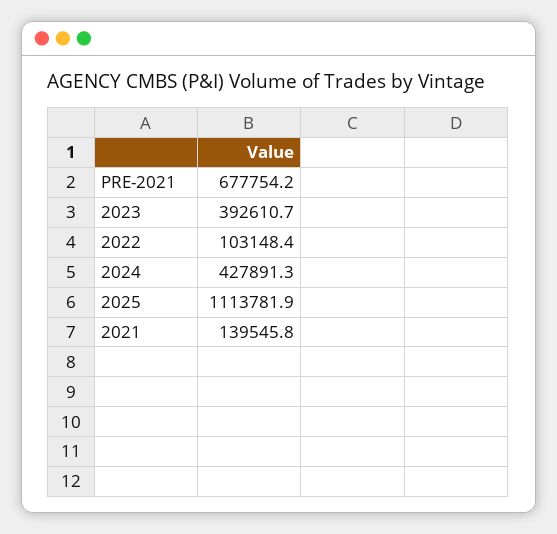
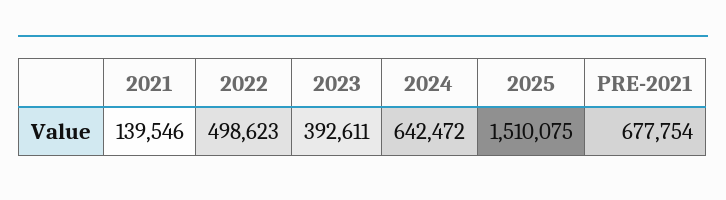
2022: 103148.4 -> 498623
2024: 427891.3 -> 642472
2025: 1113781.9 -> 1510075

